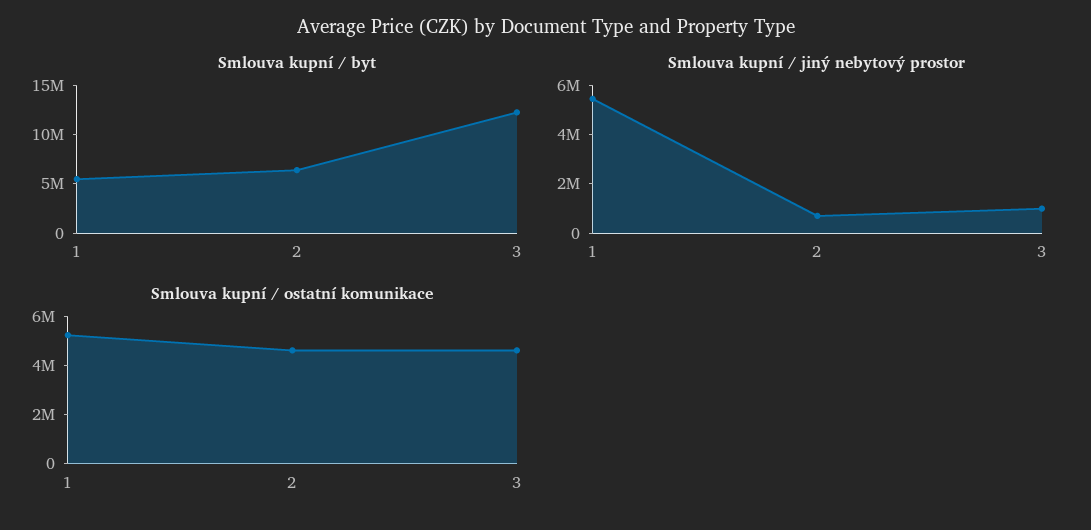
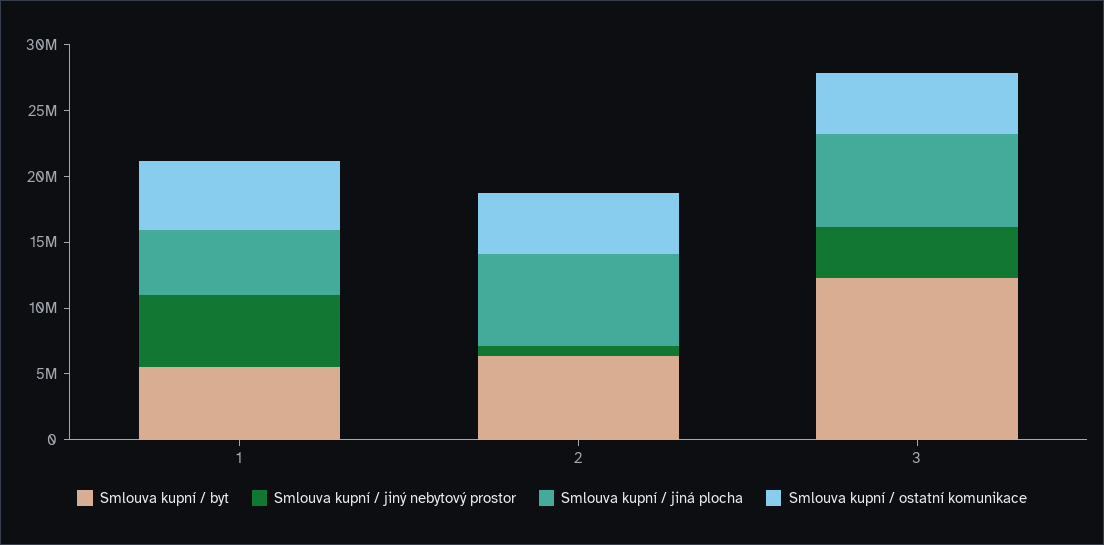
Smlouva kupní / jiný nebytový prostor, 3: 1000000 -> 4000000
Smlouva kupní / jiná plocha, 1: none -> 5000000
Smlouva kupní / jiná plocha, 2: none -> 7000000
Smlouva kupní / jiná plocha, 3: none -> 7000000

